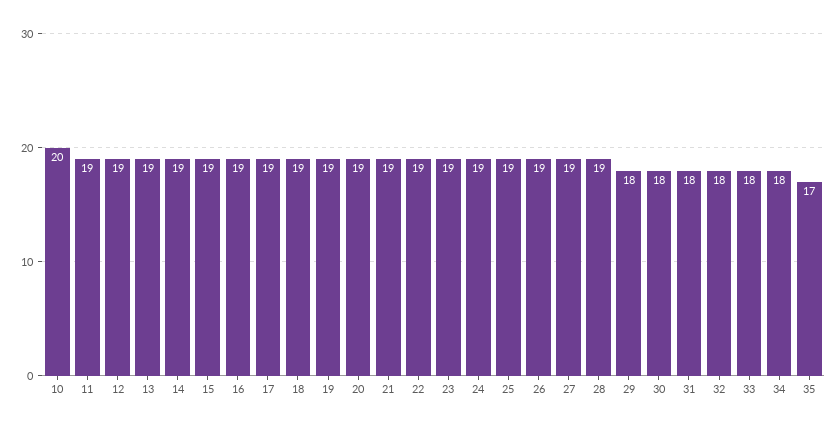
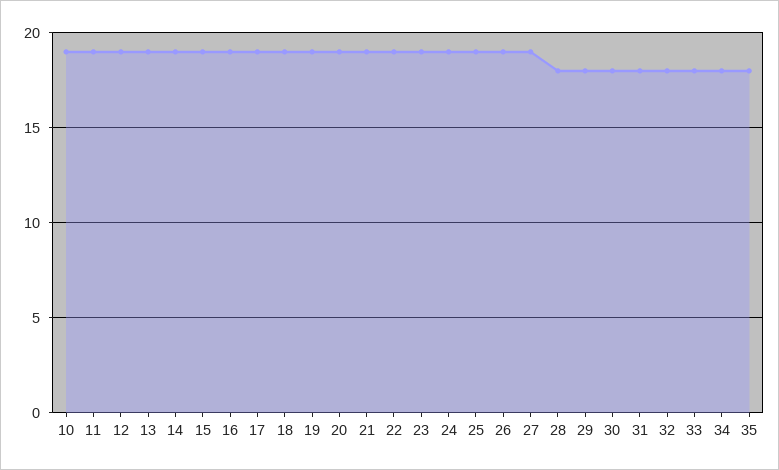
10: 20 -> 19
28: 19 -> 18
35: 17 -> 18

